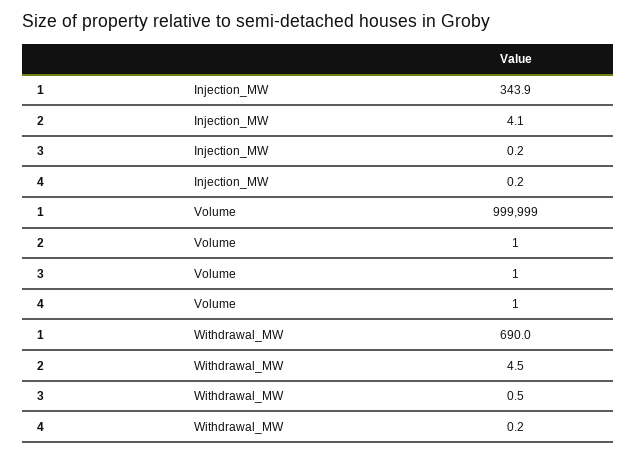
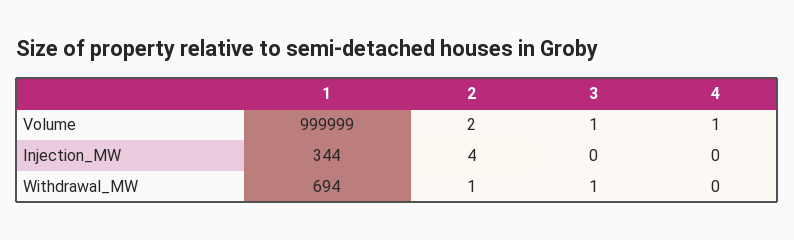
2, Volume: 1 -> 2
1, Withdrawal_MW: 690 -> 694
2, Withdrawal_MW: 4.5 -> 1

